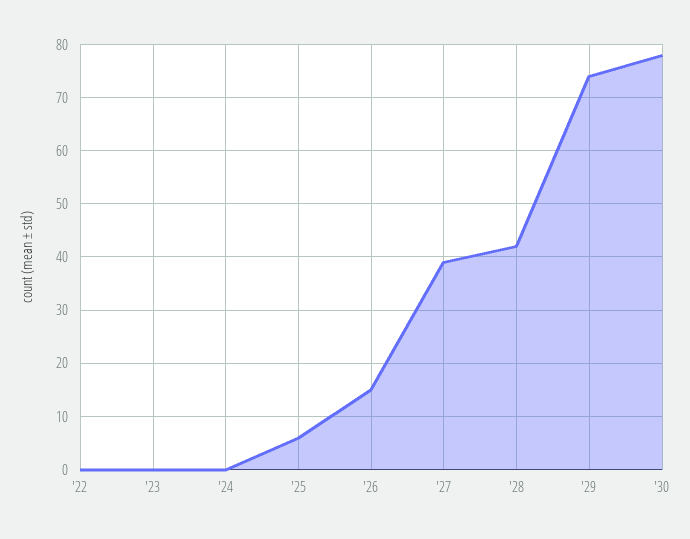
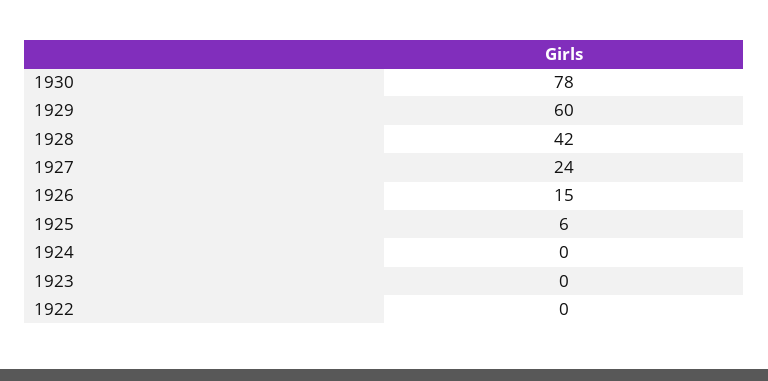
'27: 40 -> 24
'29: 75 -> 60

